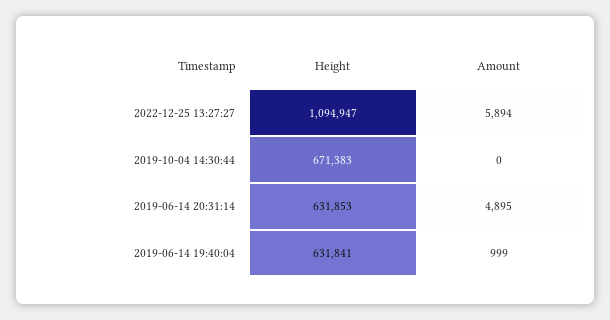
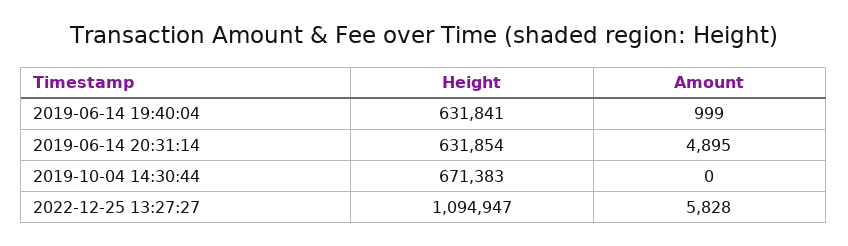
Amount, 2022-12-25 13:27:27: 5894 -> 5828
Height, 2019-06-14 20:31:14: 631853 -> 631854

